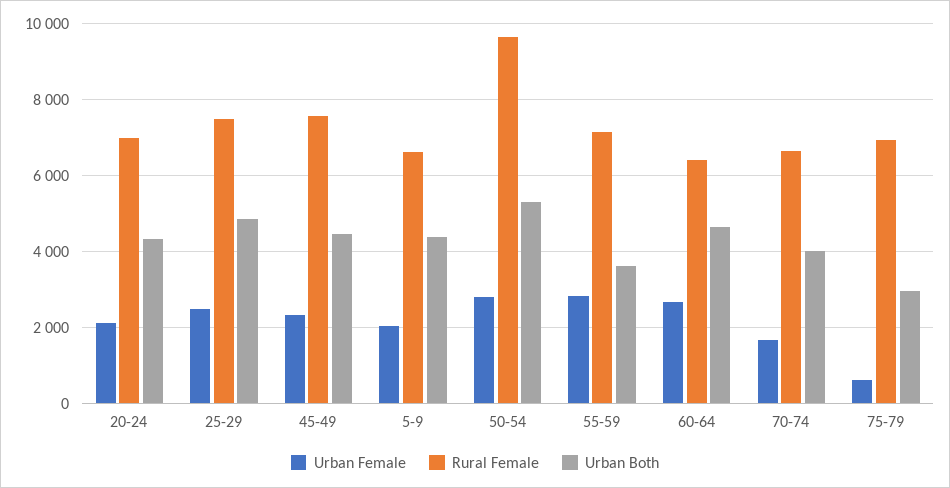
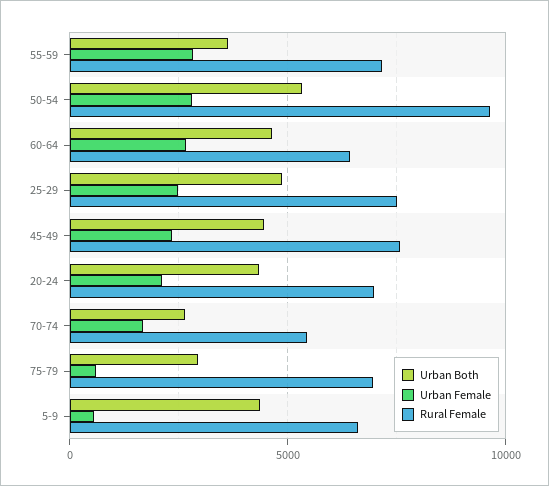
Urban Female, 5-9: 2000 -> 500
Rural Female, 70-74: 6600 -> 5500
Urban Both, 70-74: 4000 -> 2500

